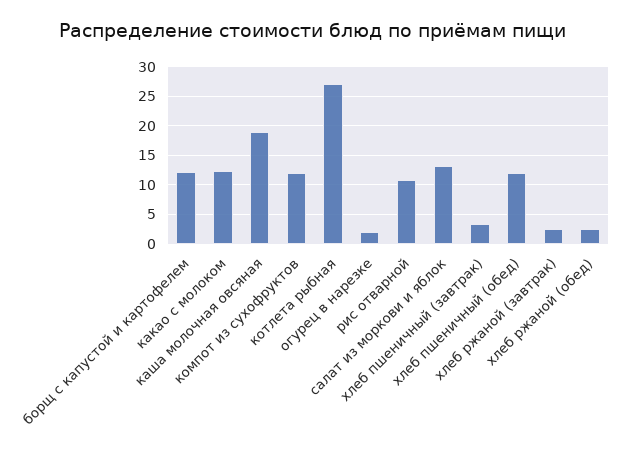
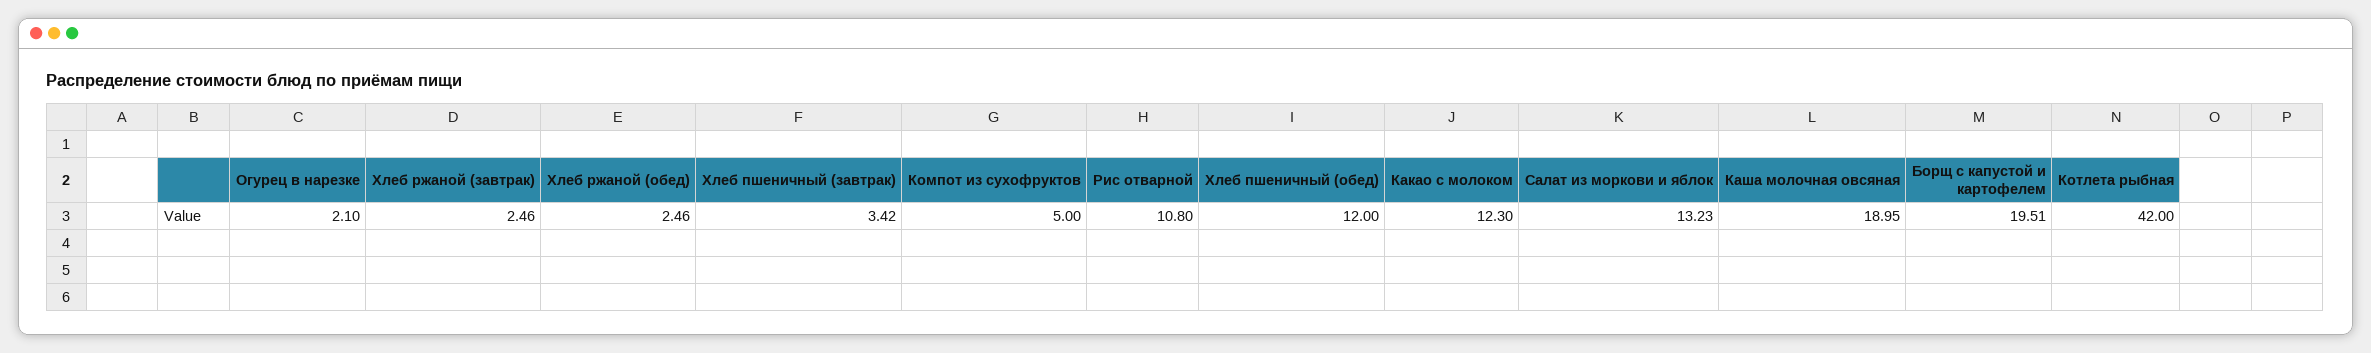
борщ с капустой и картофелем: 12.5 -> 19.51
компот из сухофруктов: 12.5 -> 5
котлета рыбная: 27.5 -> 42

